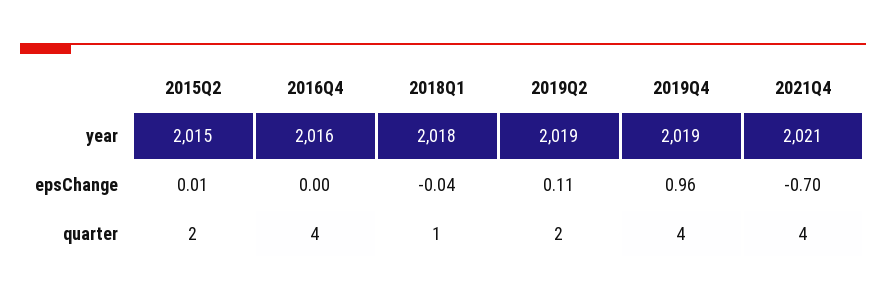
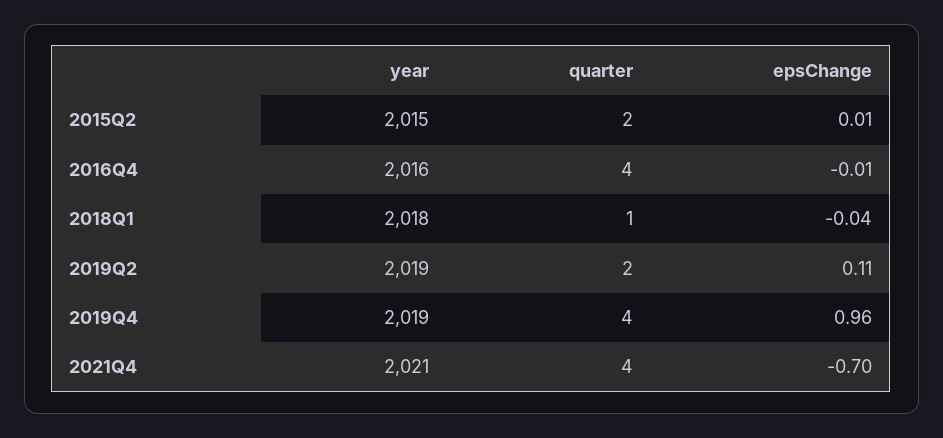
2016Q4, epsChange: 0 -> -0.01

